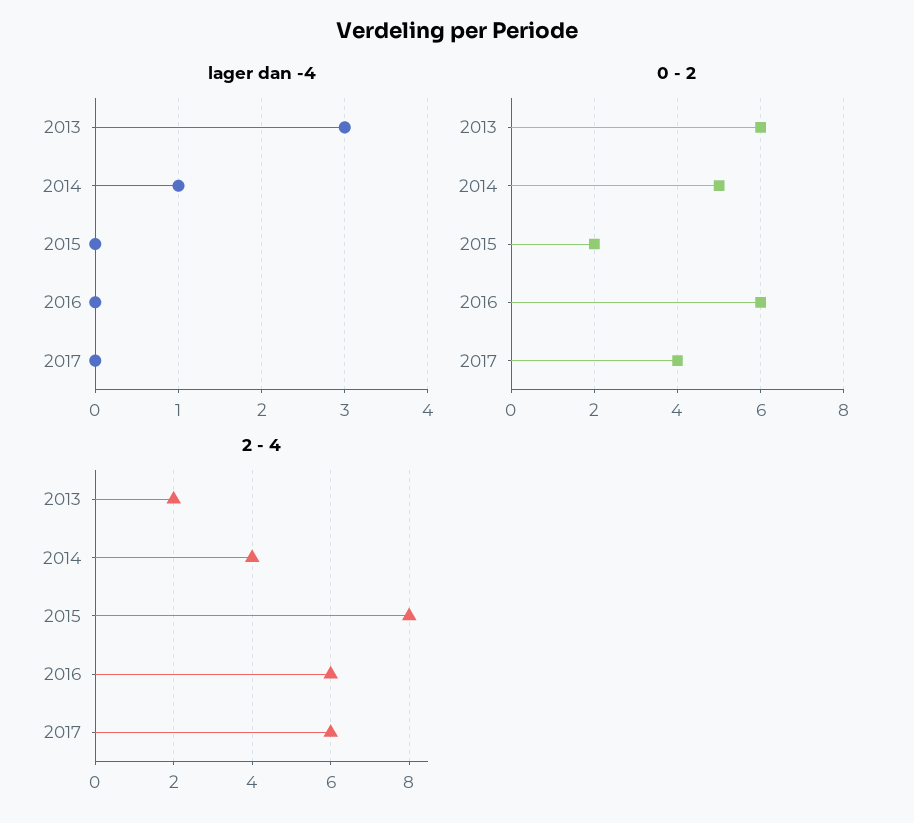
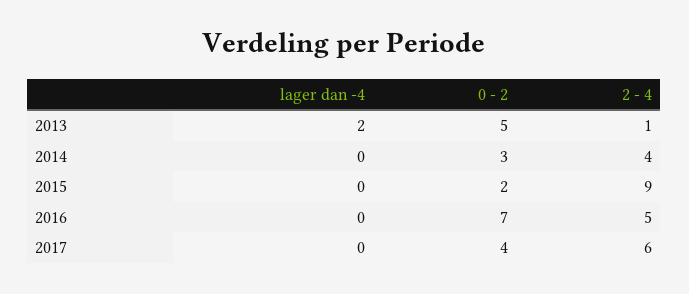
lager dan -4, 2013: 3 -> 2
lager dan -4, 2014: 1 -> 0
0 - 2, 2013: 6 -> 5
0 - 2, 2014: 5 -> 3
0 - 2, 2016: 6 -> 7
2 - 4, 2013: 2 -> 1
2 - 4, 2015: 8 -> 9
2 - 4, 2016: 6 -> 5

